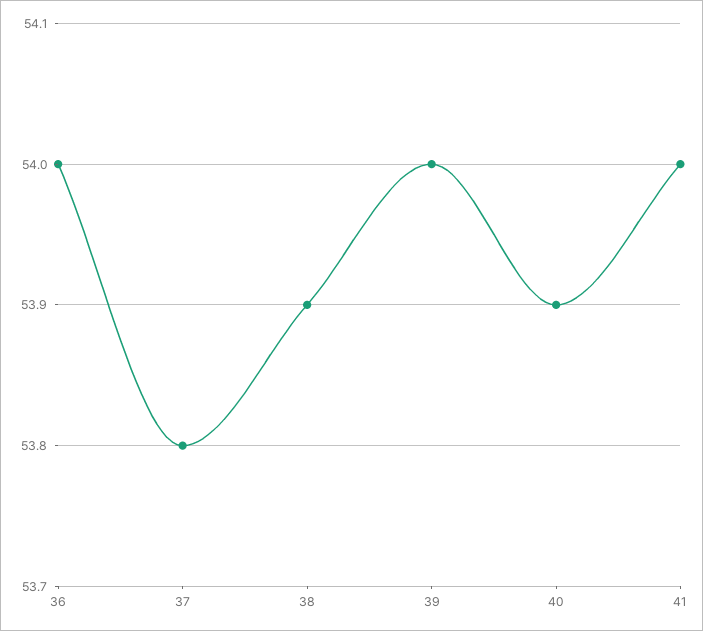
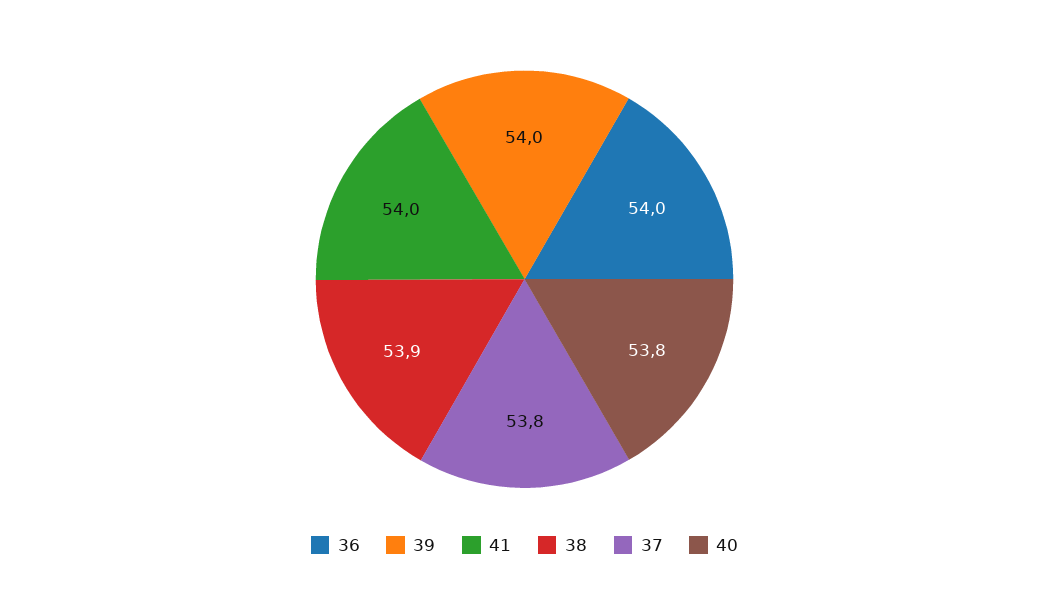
40: 53.9 -> 53.8

